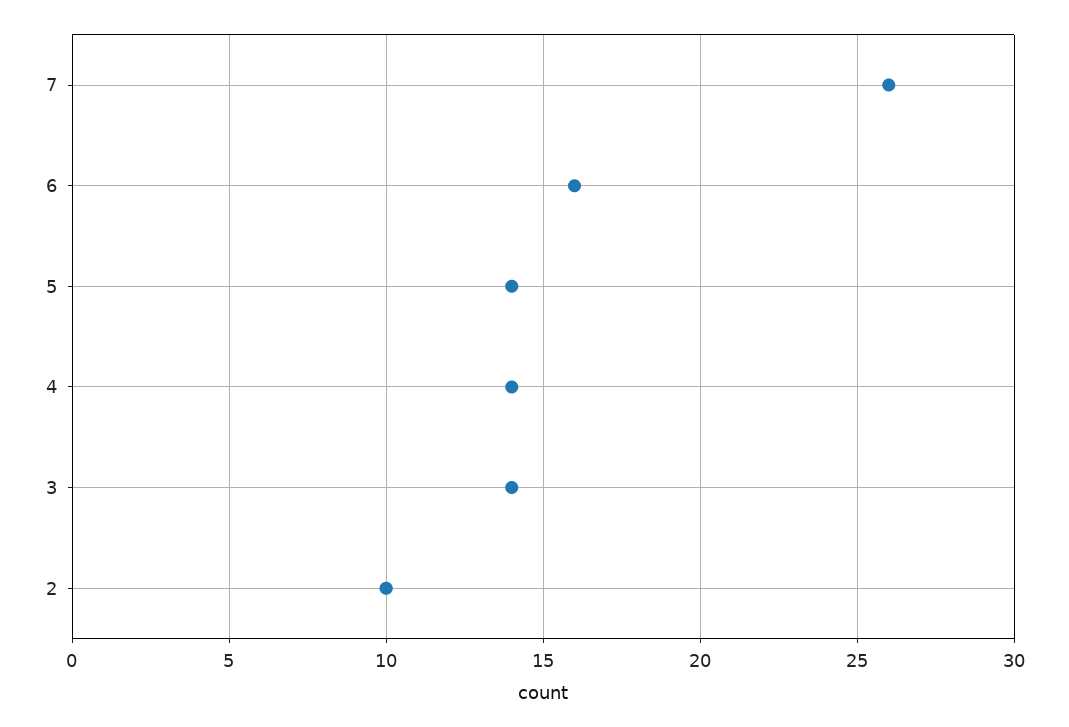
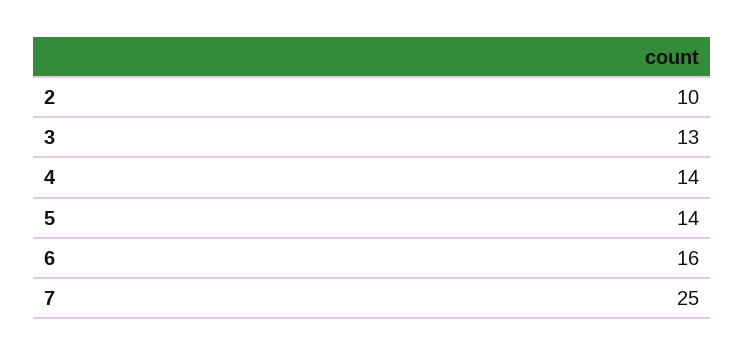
7: 26 -> 25
3: 14 -> 13

